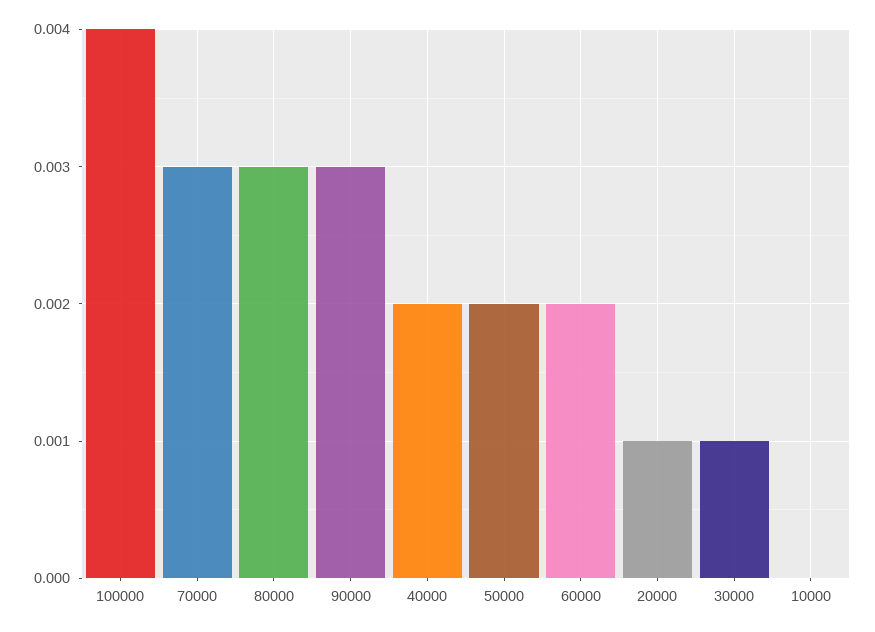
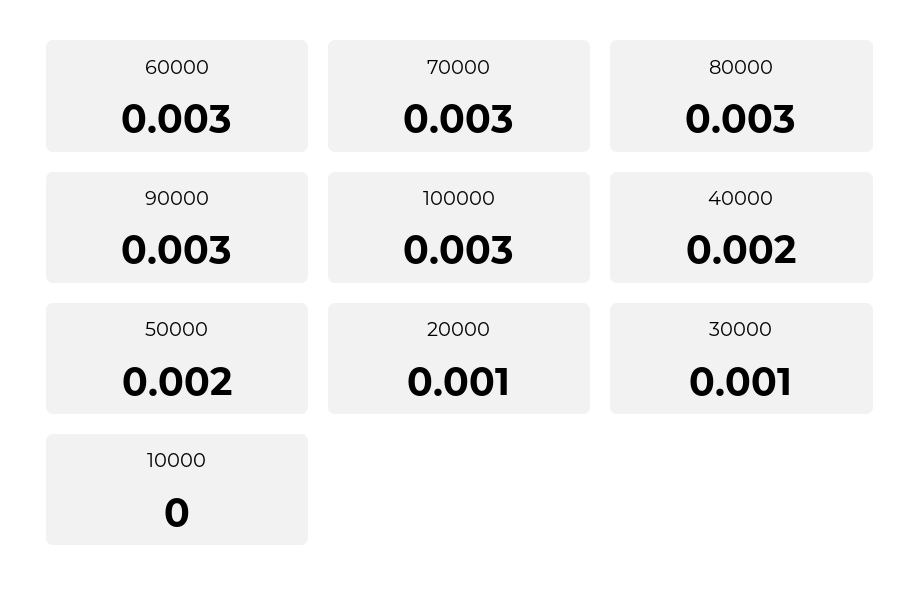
100000: 0.004 -> 0.003
60000: 0.002 -> 0.003

